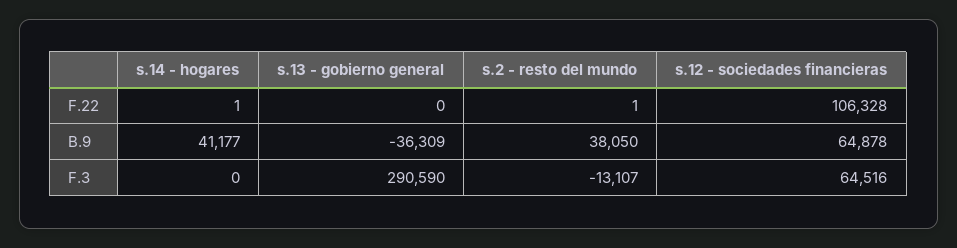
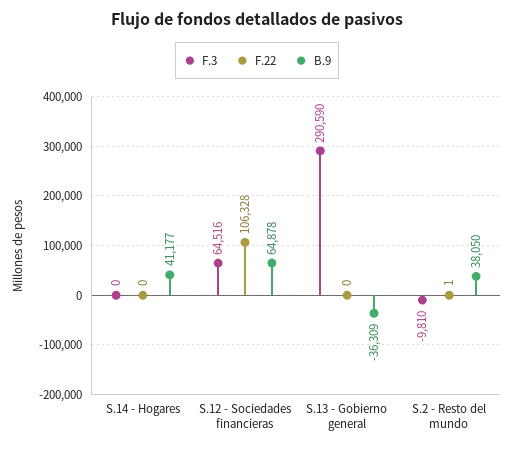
F.22, s.14 - hogares: 1 -> 0
F.3, s.2 - resto del mundo: -13107 -> -9810

